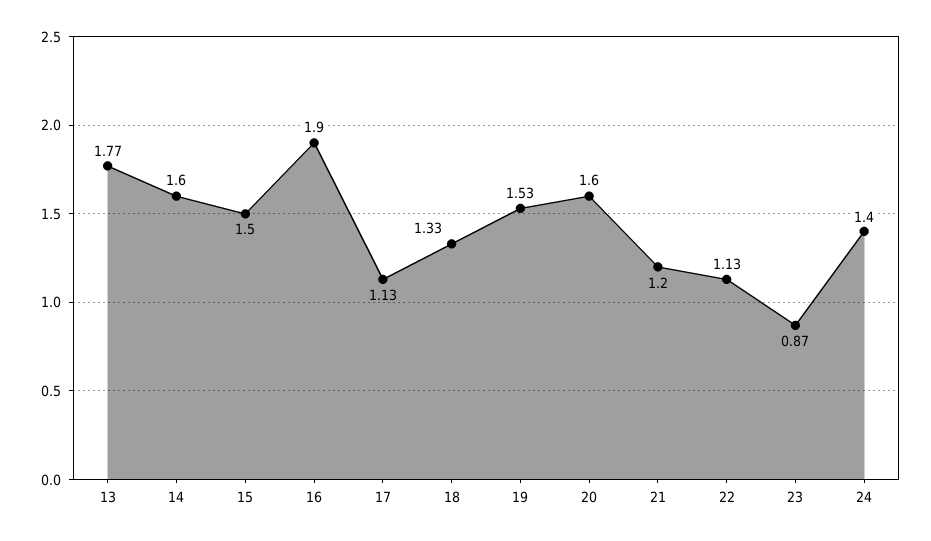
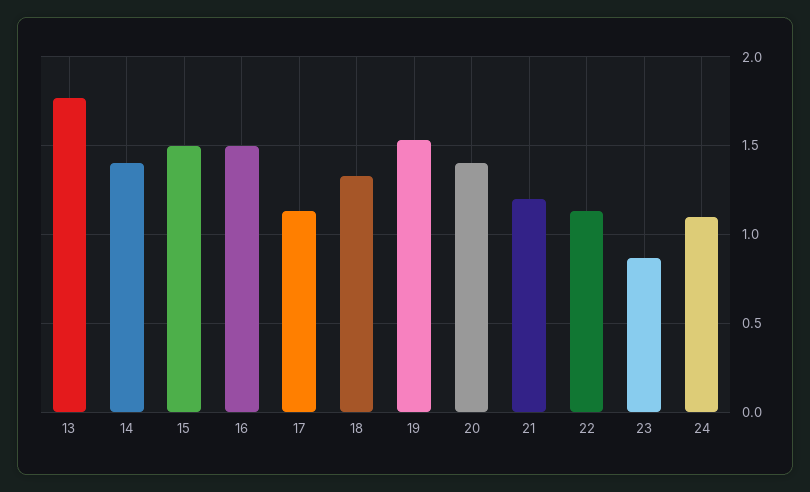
14: 1.6 -> 1.4
16: 1.9 -> 1.5
20: 1.6 -> 1.4
24: 1.4 -> 1.1

